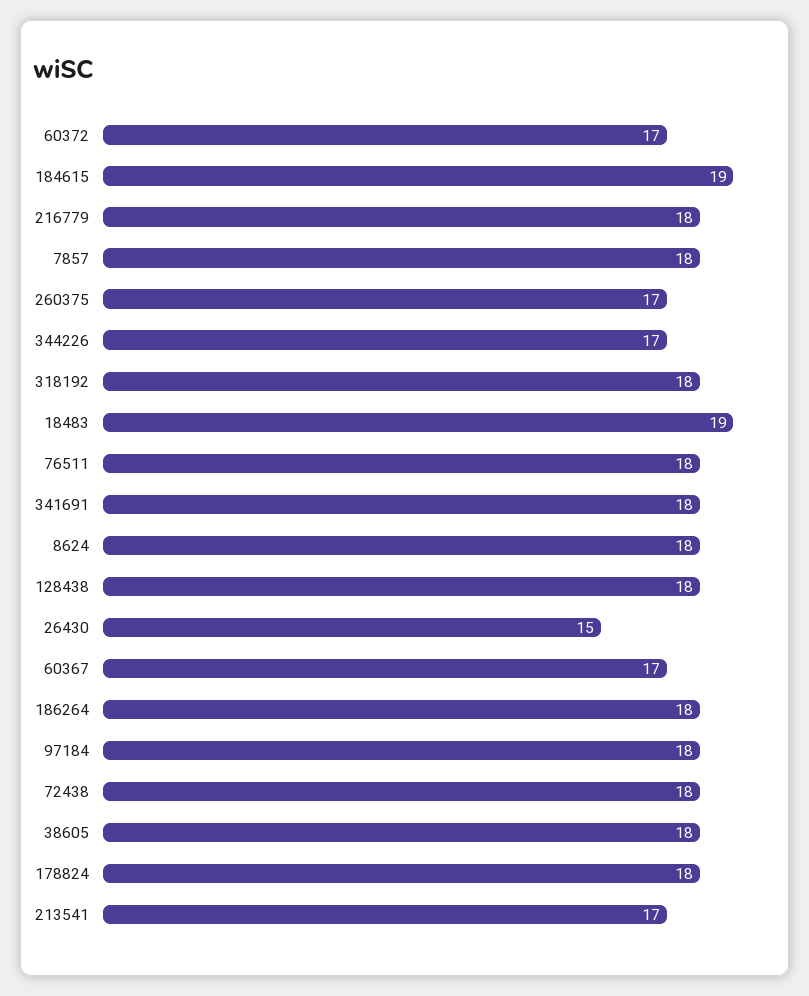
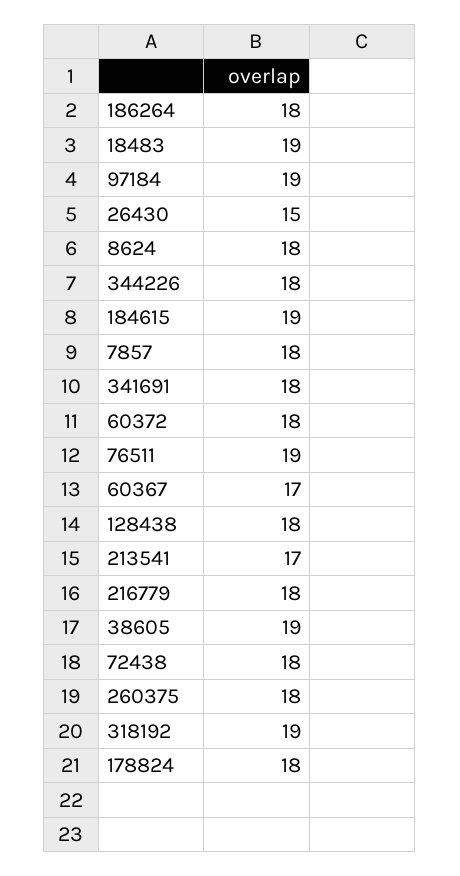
60372: 17 -> 18
260375: 17 -> 18
344226: 17 -> 18
318192: 18 -> 19
76511: 18 -> 19
97184: 18 -> 19
38605: 18 -> 19

